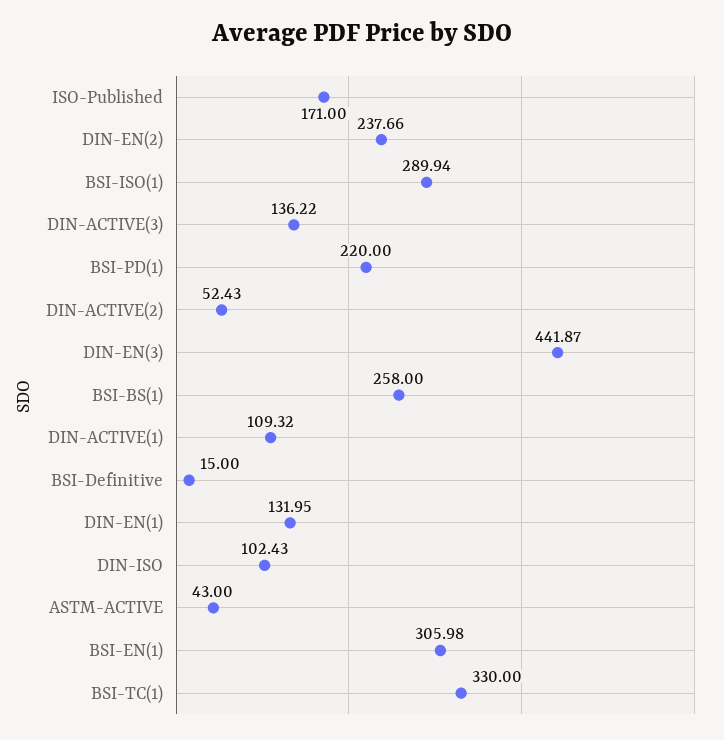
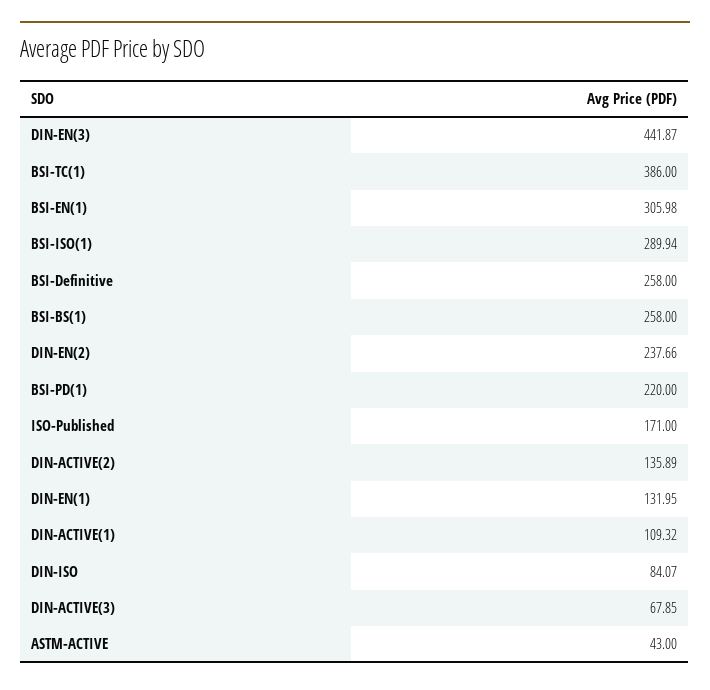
DIN-ACTIVE(3): 136.22 -> 67.85
DIN-ACTIVE(2): 52.43 -> 135.89
BSI-Definitive: 15 -> 258
DIN-ISO: 102.43 -> 84.07
BSI-TC(1): 330 -> 386

